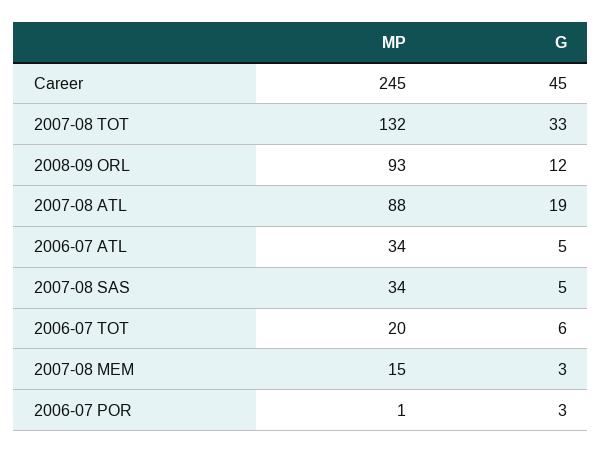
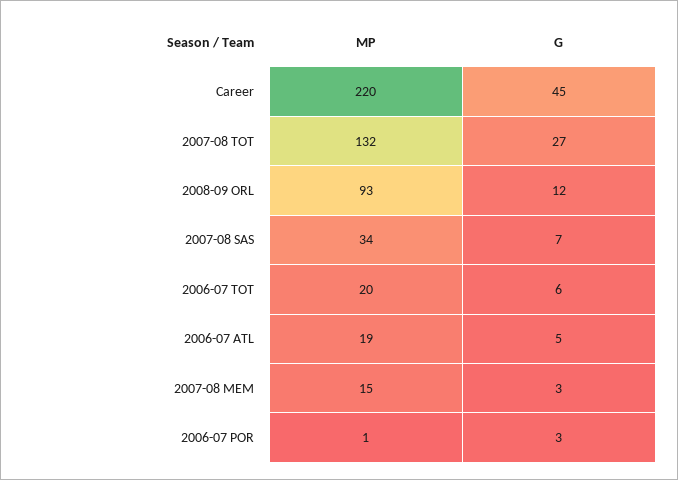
MP, Career: 245 -> 220
G, 2007-08 TOT: 33 -> 27
MP, 2007-08 ATL: 88 -> none
G, 2007-08 ATL: 19 -> none
MP, 2006-07 ATL: 34 -> 19
G, 2007-08 SAS: 5 -> 7

